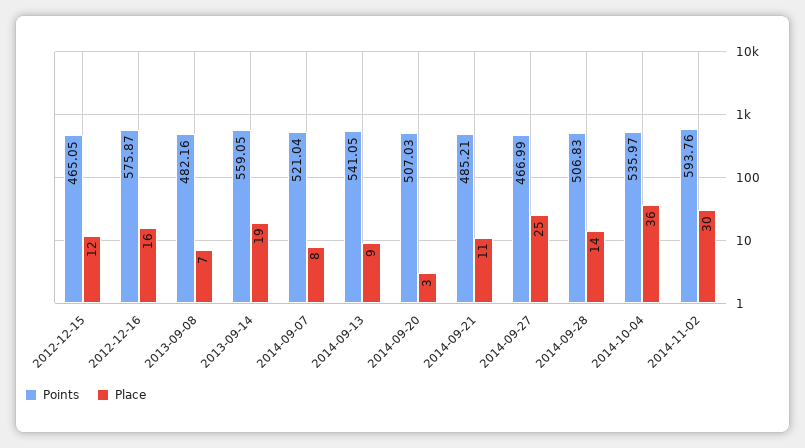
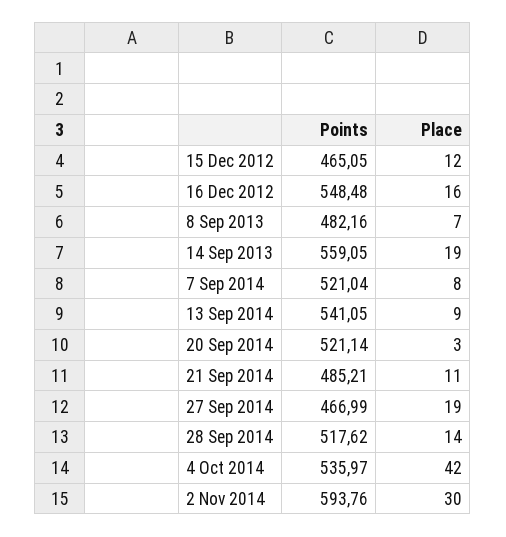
Points, 2012-12-16: 575.87 -> 548.48
Points, 2014-09-20: 507.03 -> 521.14
Place, 2014-09-27: 25 -> 19
Points, 2014-09-28: 506.83 -> 517.62
Place, 2014-10-04: 36 -> 42

